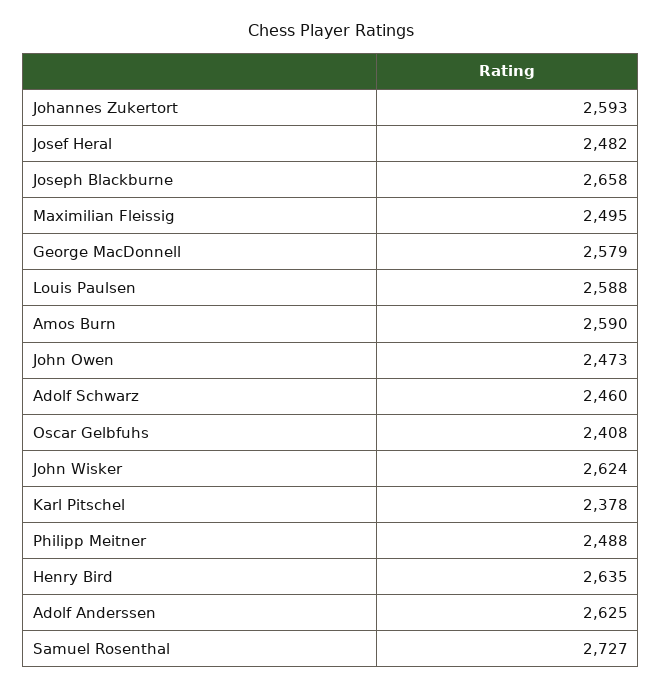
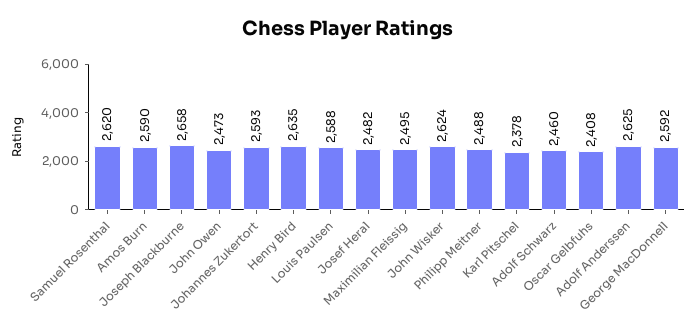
George MacDonnell: 2579 -> 2592
Samuel Rosenthal: 2727 -> 2620

